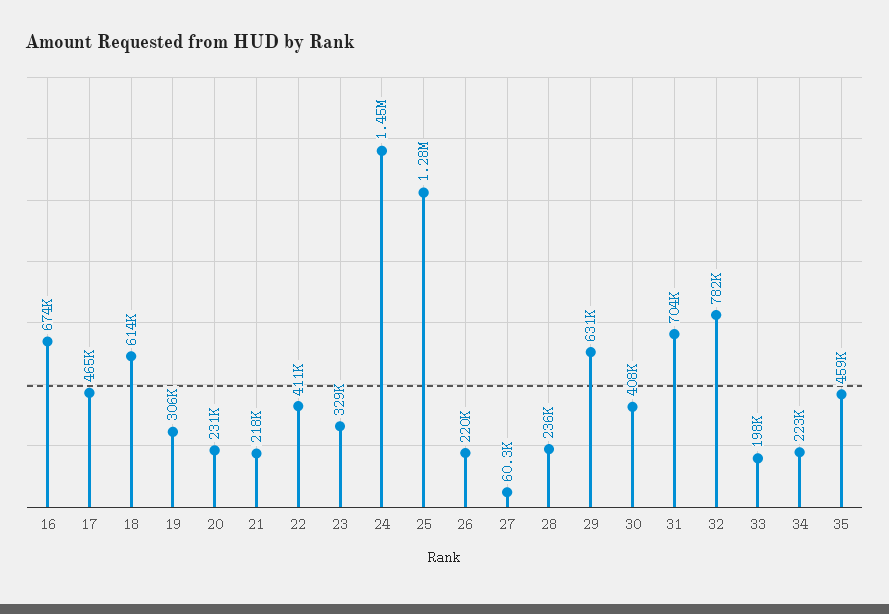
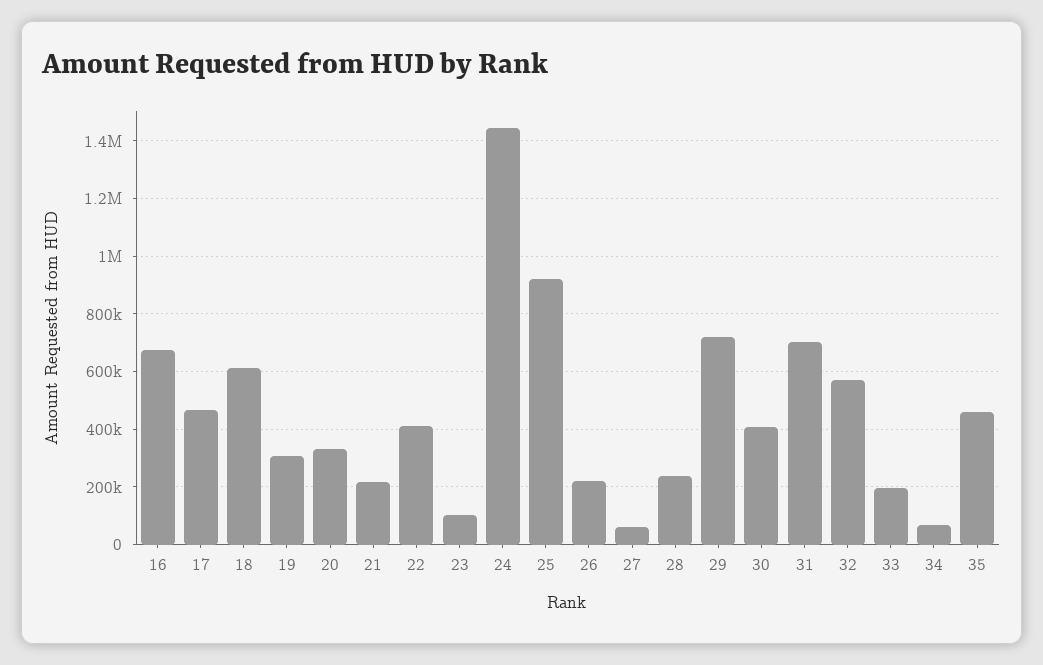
20: 231000 -> 325000
23: 329000 -> 100000
25: 1280000 -> 925000
29: 631000 -> 725000
32: 782000 -> 575000
34: 223000 -> 75000

